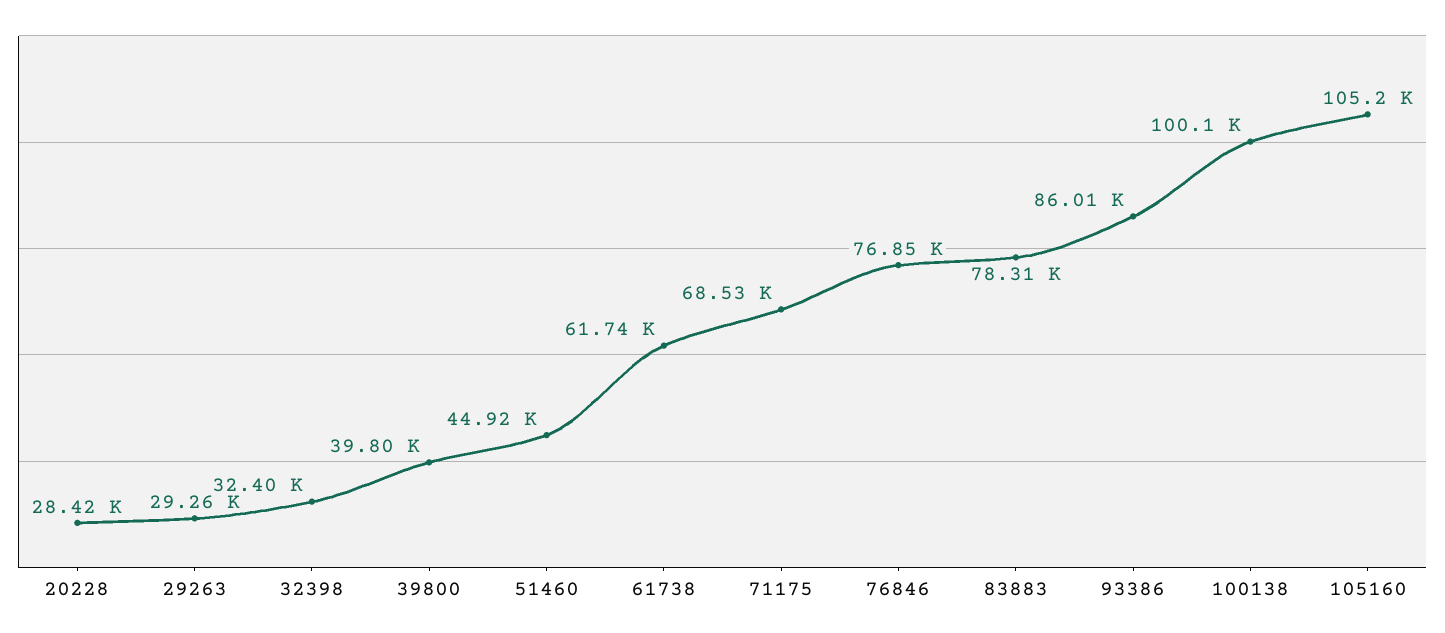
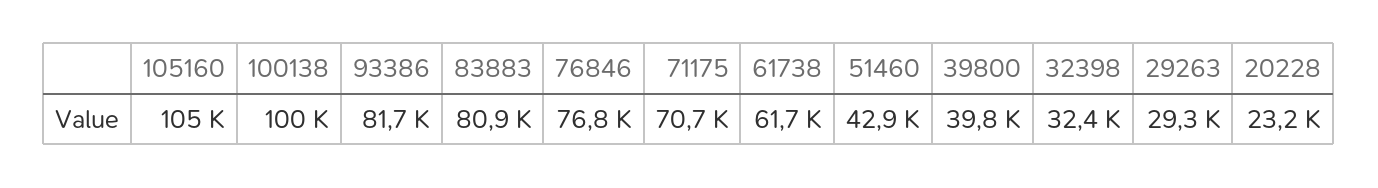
20228: 28420 -> 23200
51460: 44920 -> 42900
71175: 68530 -> 70700
83883: 78310 -> 80900
93386: 86010 -> 81700

